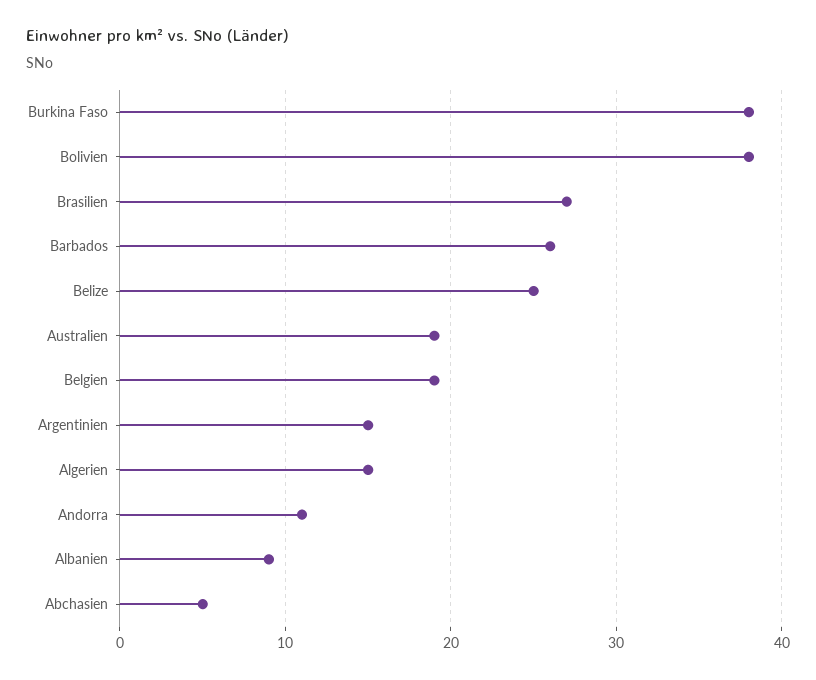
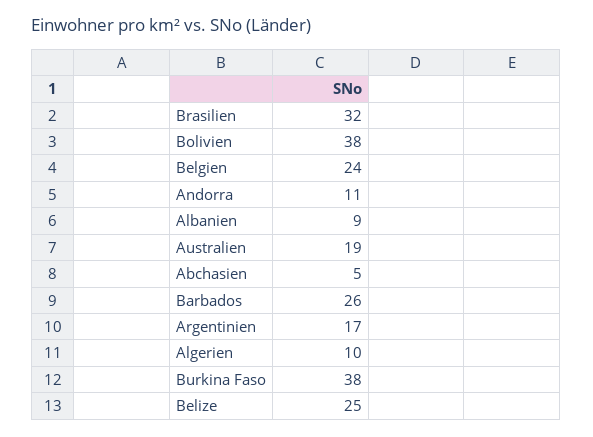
Brasilien: 27 -> 32
Belgien: 19 -> 24
Argentinien: 15 -> 17
Algerien: 15 -> 10

